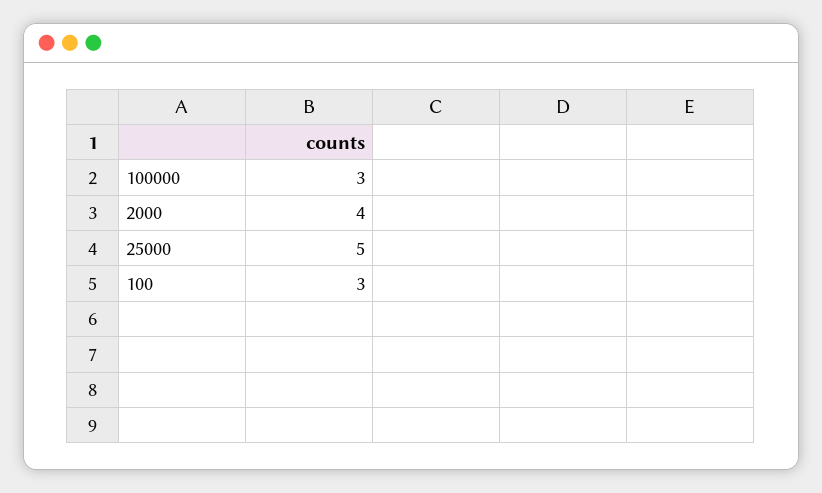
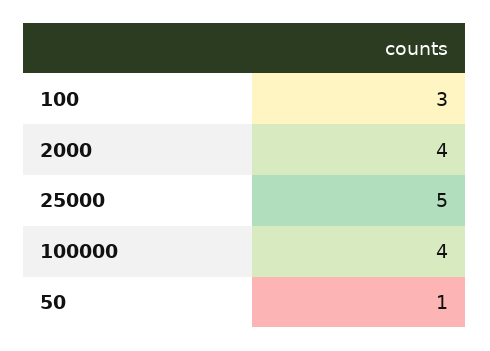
100000: 3 -> 4
50: none -> 1

